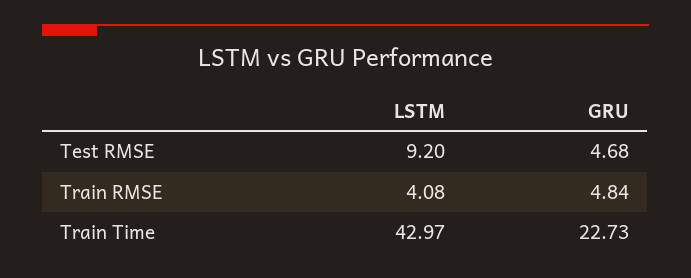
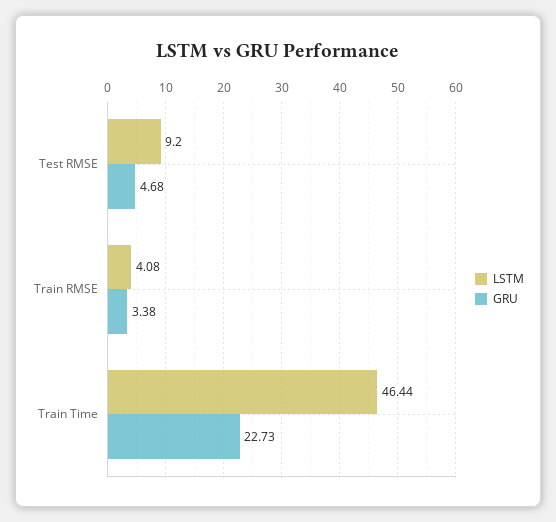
GRU, Train RMSE: 4.84 -> 3.38
LSTM, Train Time: 42.97 -> 46.44

